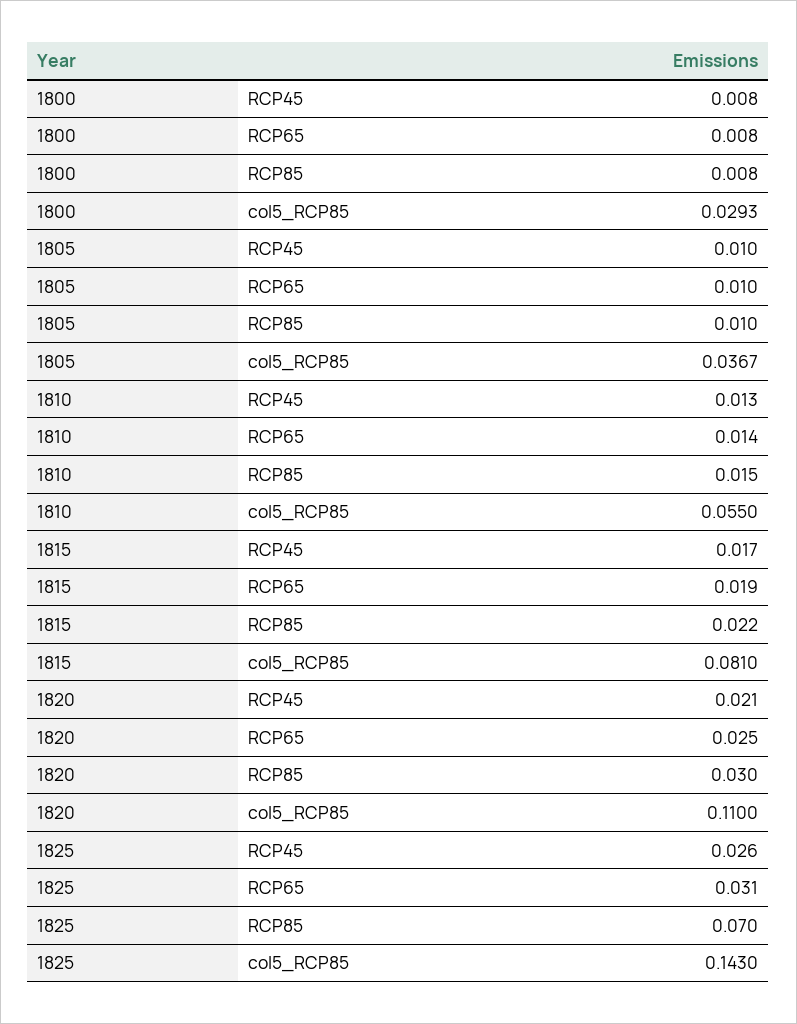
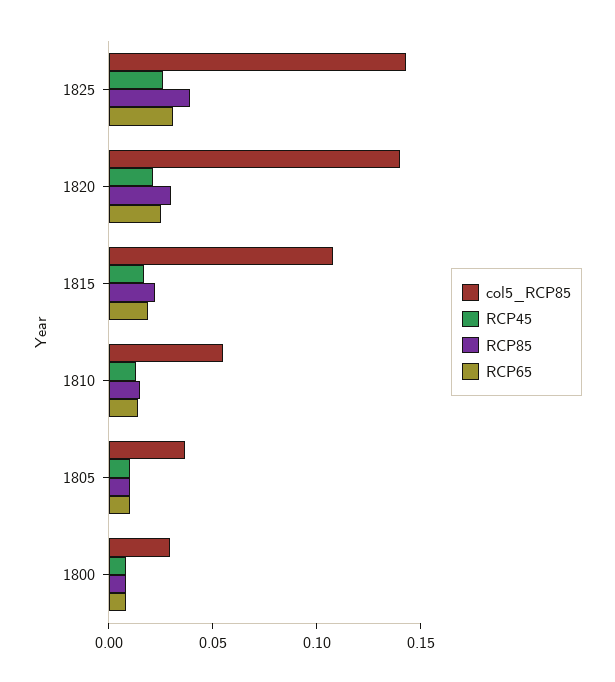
col5_RCP85, 1815: 0.081 -> 0.11
col5_RCP85, 1820: 0.11 -> 0.14
RCP85, 1825: 0.07 -> 0.04

